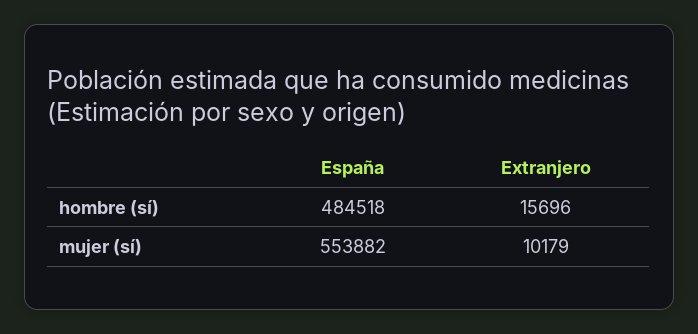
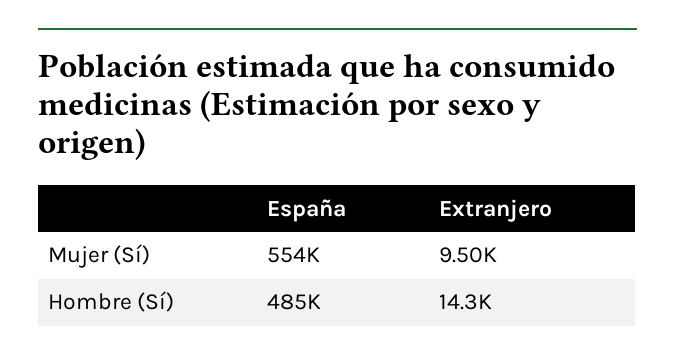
Extranjero, hombre (sí): 15696 -> 14300
Extranjero, mujer (sí): 10179 -> 9500

